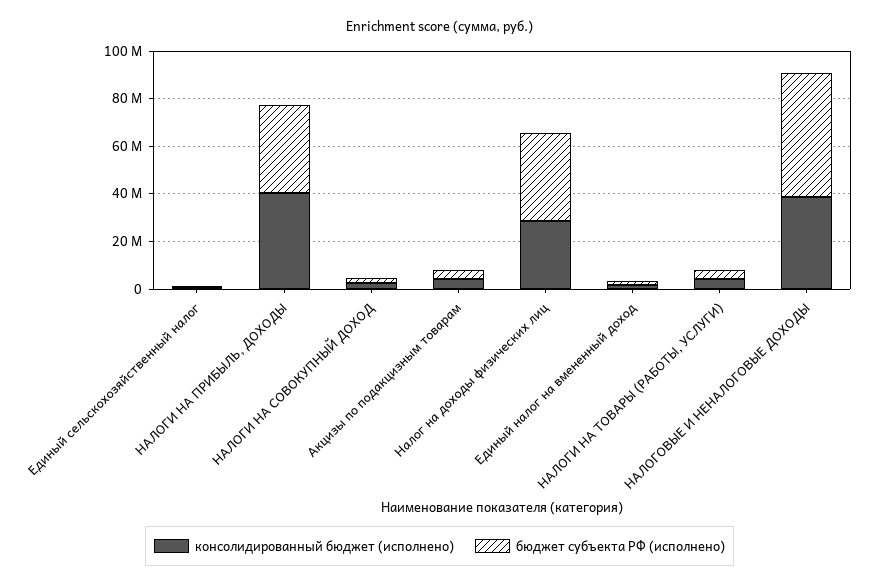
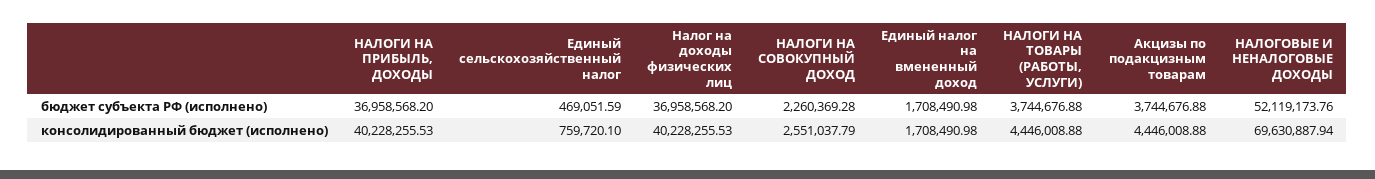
консолидированный бюджет (исполнено), Налог на доходы физических лиц: 30000000 -> 40228255.53
консолидированный бюджет (исполнено), НАЛОГОВЫЕ И НЕНАЛОГОВЫЕ ДОХОДЫ: 40000000 -> 69630887.94

